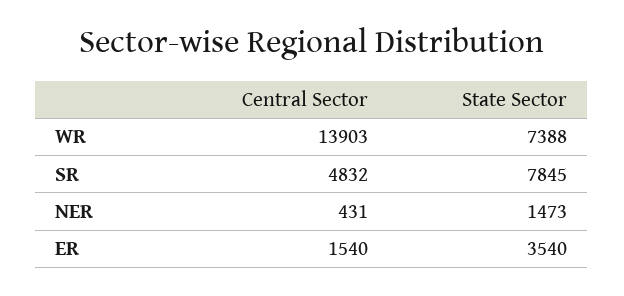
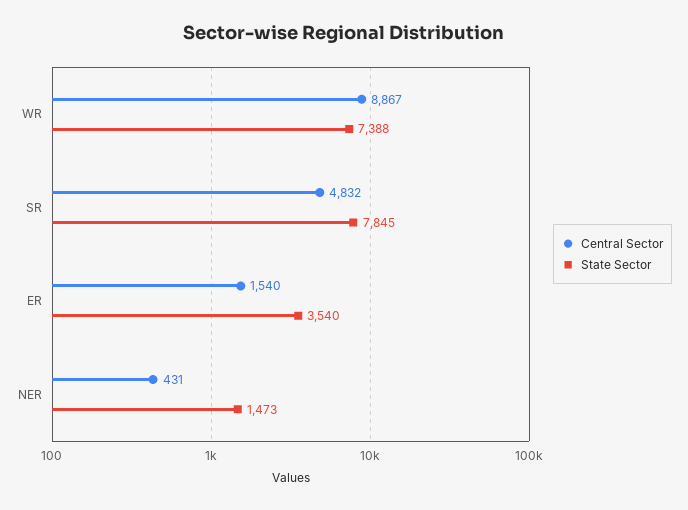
Central Sector, WR: 13903 -> 8867

